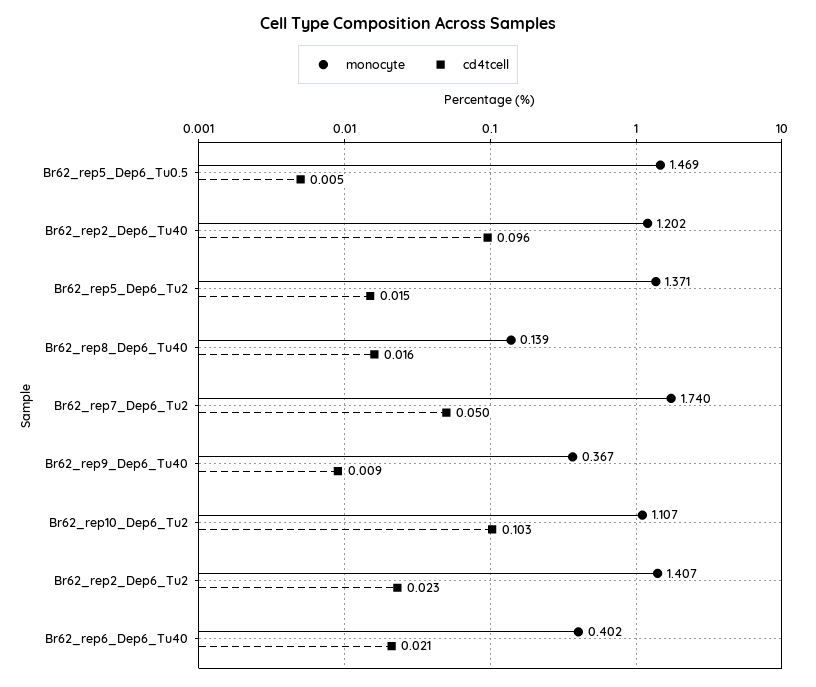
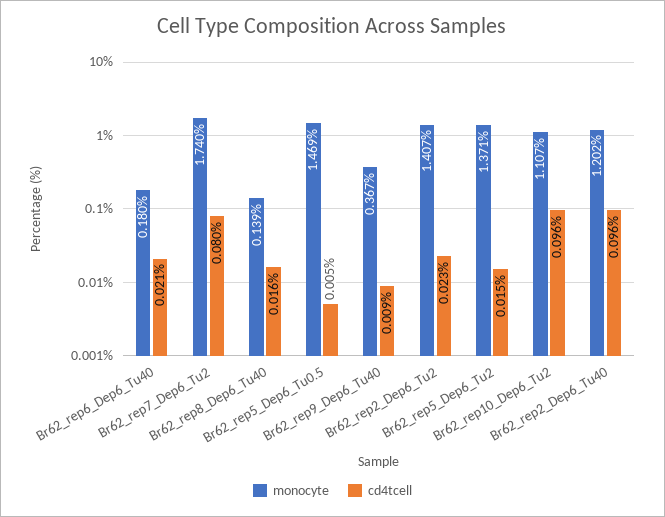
cd4tcell, Br62_rep7_Dep6_Tu2: 0.05 -> 0.08
cd4tcell, Br62_rep10_Dep6_Tu2: 0.103 -> 0.096
monocyte, Br62_rep6_Dep6_Tu40: 0.402 -> 0.18

